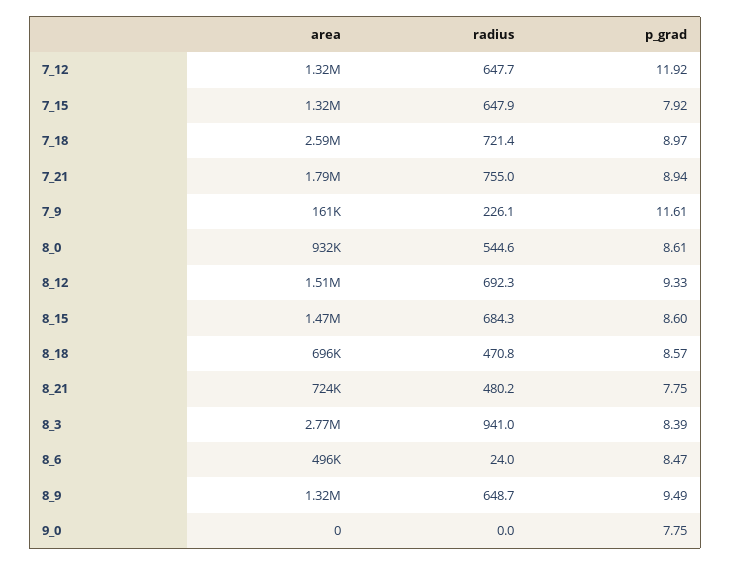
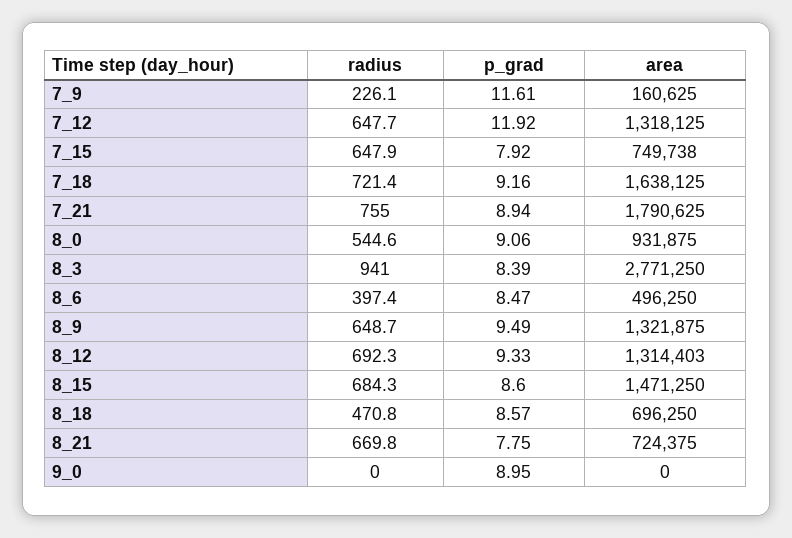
area, 7_15: 1320000 -> 749738
area, 7_18: 2590000 -> 1638125
p_grad, 7_18: 8.97 -> 9.16
p_grad, 8_0: 8.61 -> 9.06
area, 8_12: 1510000 -> 1314403
radius, 8_21: 480.2 -> 669.8
radius, 8_6: 24 -> 397.4
p_grad, 9_0: 7.75 -> 8.95

